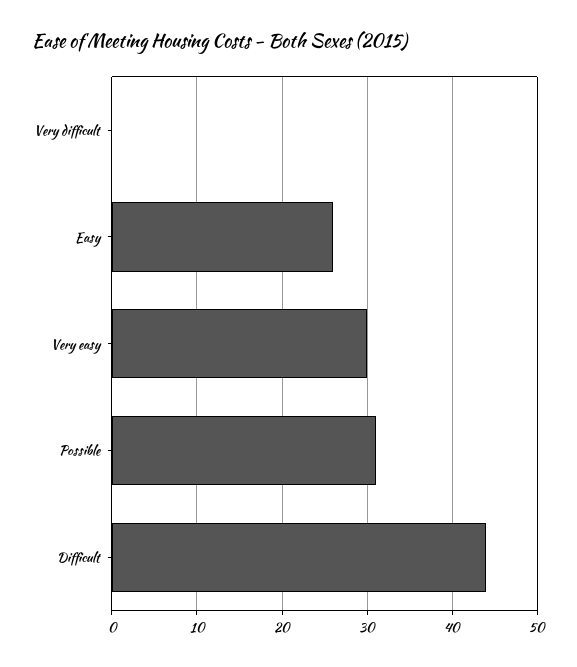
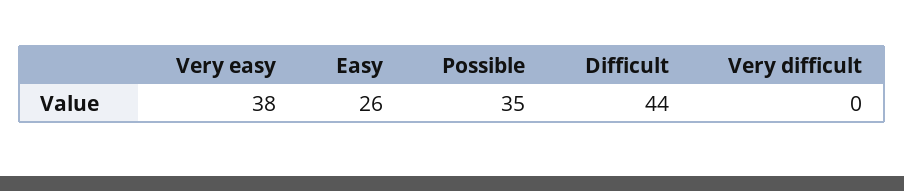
Very easy: 30 -> 38
Possible: 31 -> 35

